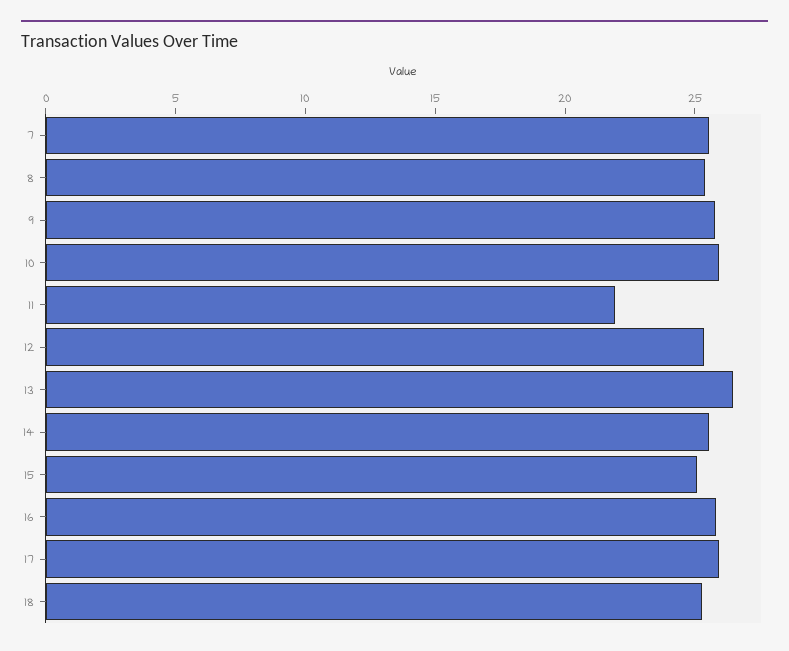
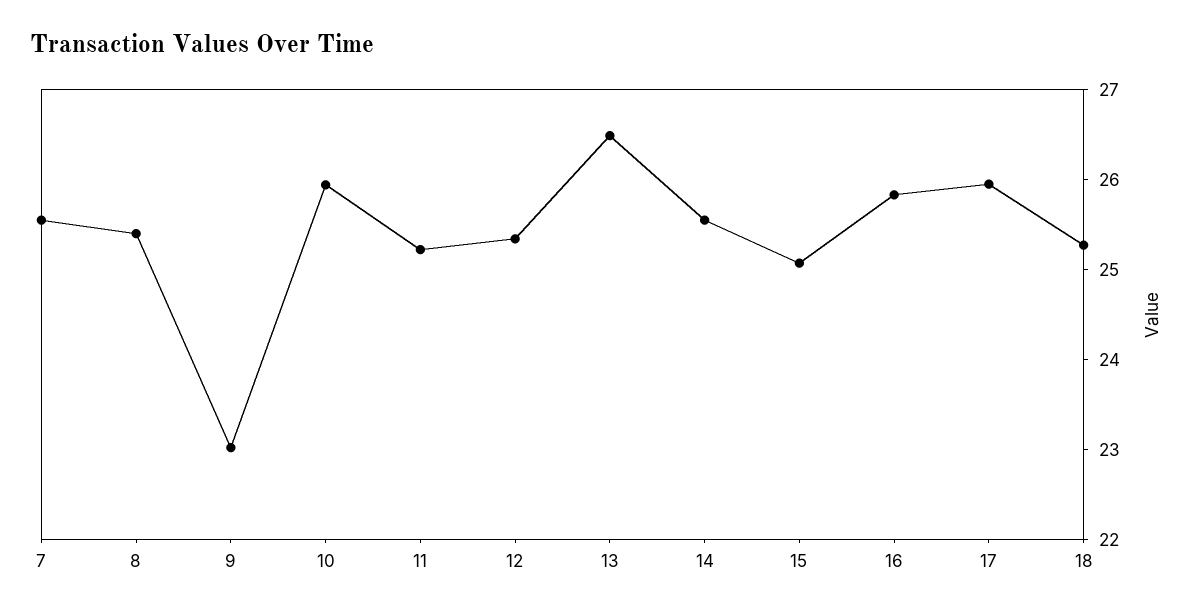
9: 26 -> 23
11: 22 -> 25.2

